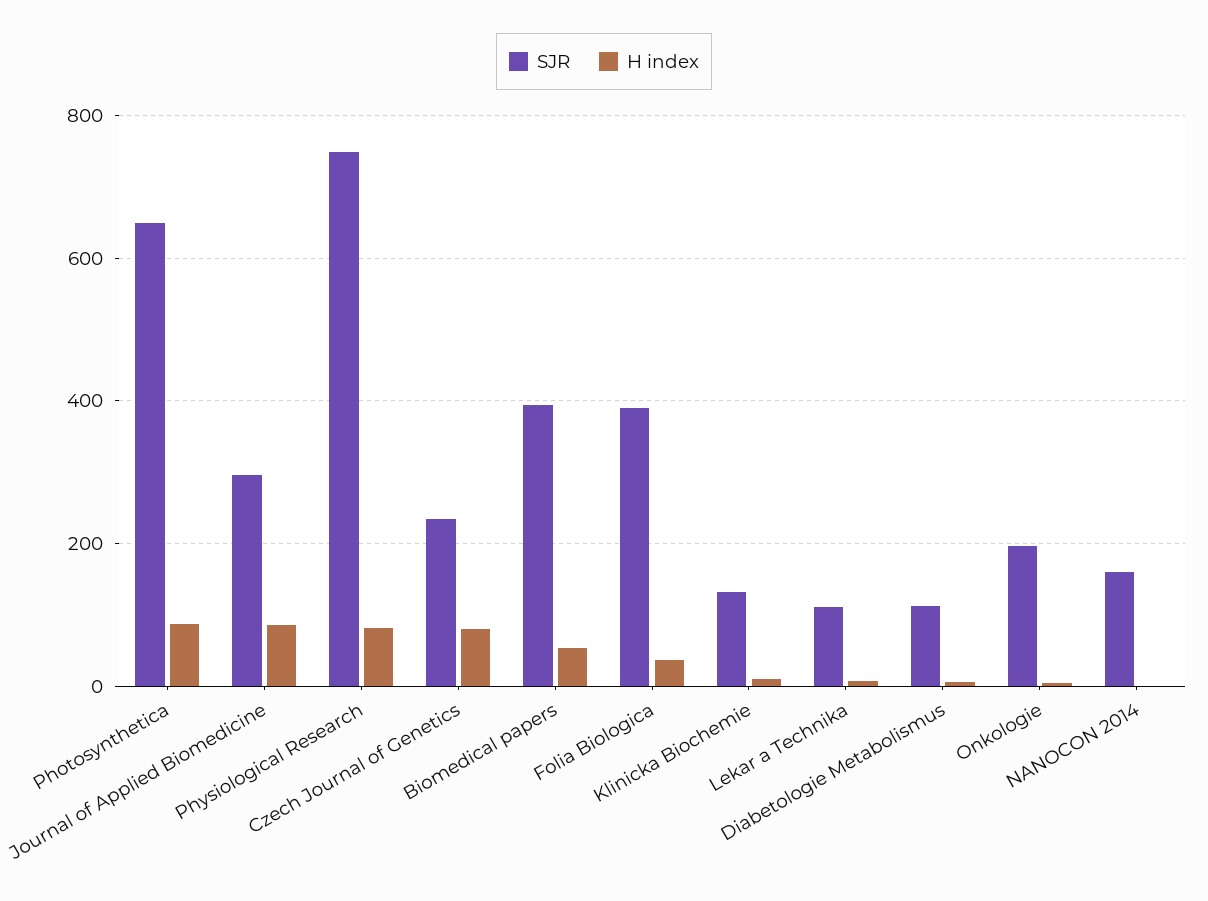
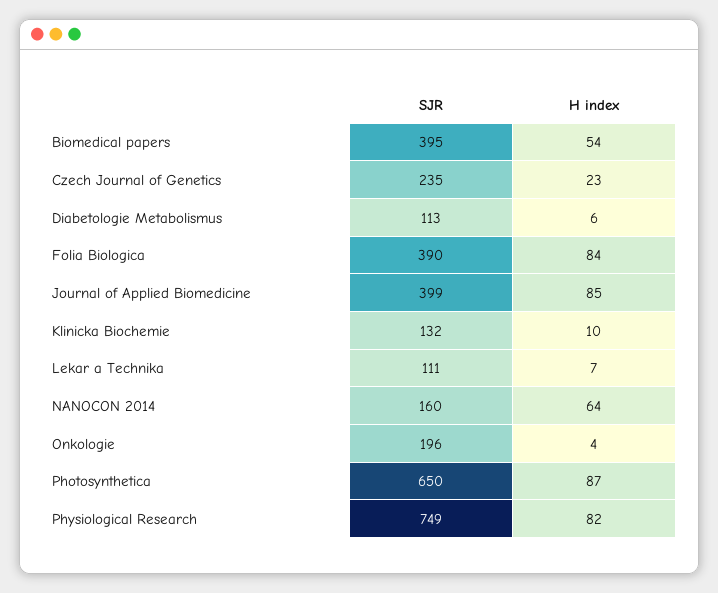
SJR, Journal of Applied Biomedicine: 300 -> 399
H index, Czech Journal of Genetics: 80 -> 23
H index, Folia Biologica: 40 -> 84
H index, NANOCON 2014: 0 -> 64

